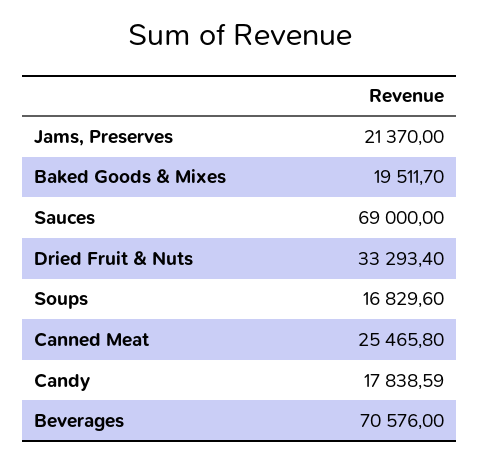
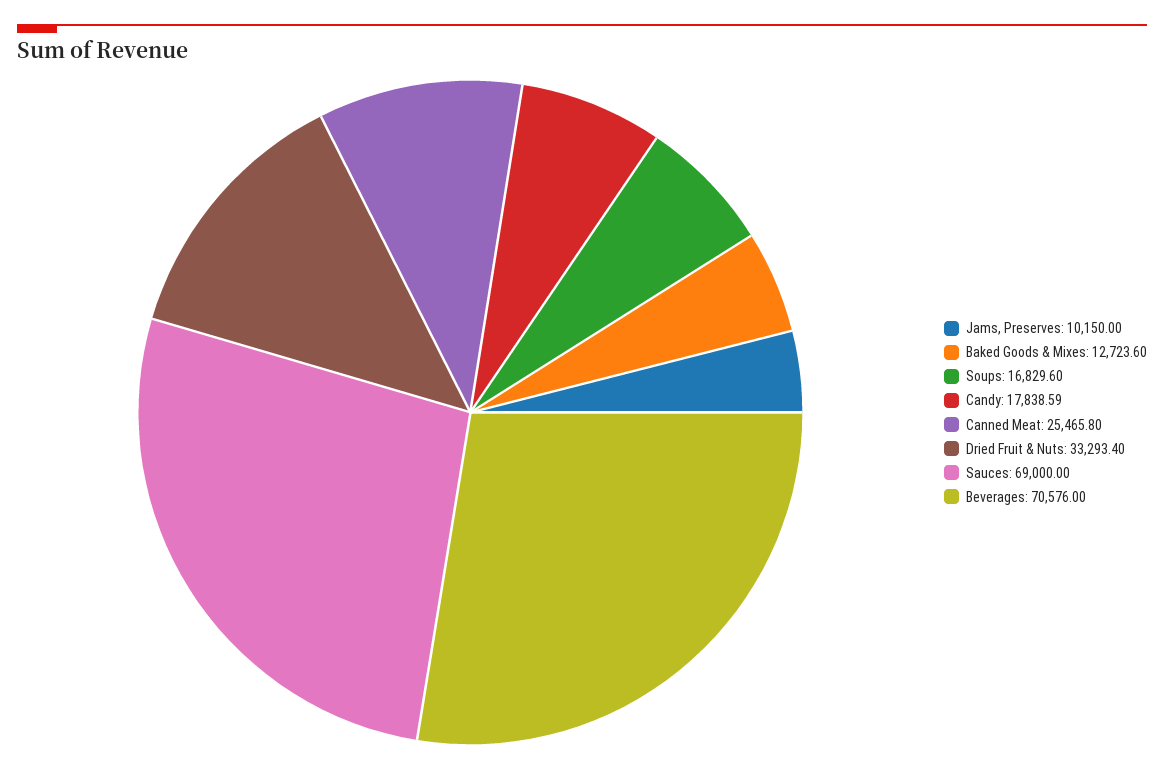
Jams, Preserves: 21370 -> 10150
Baked Goods & Mixes: 19511.7 -> 12723.6

